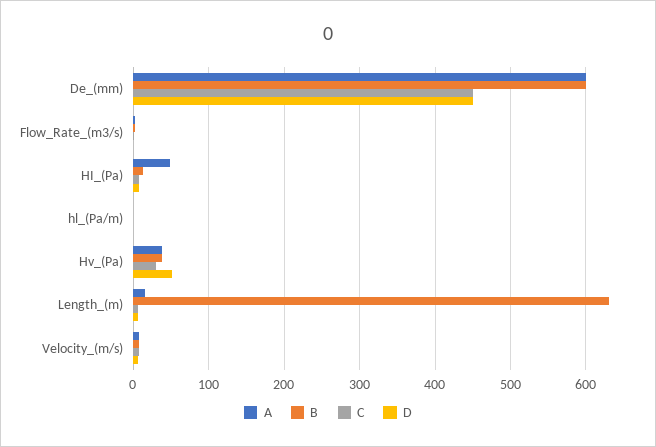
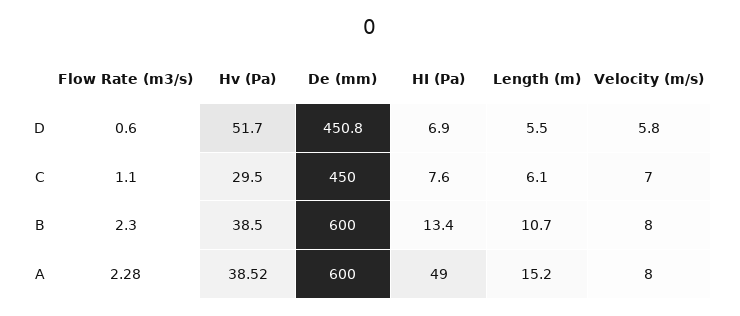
A, hl_(Pa/m): 0 -> none
B, hl_(Pa/m): 0 -> none
C, hl_(Pa/m): 0 -> none
D, hl_(Pa/m): 0 -> none
B, Length_(m): 630 -> 10.7

